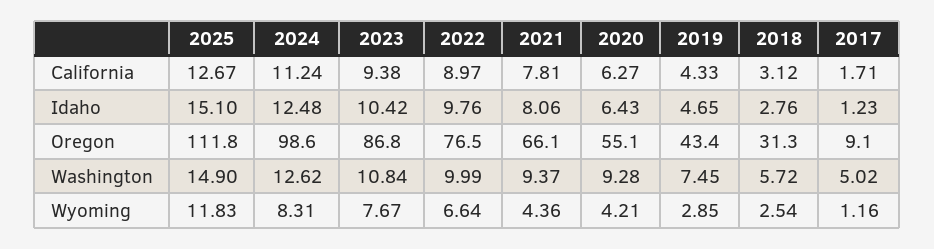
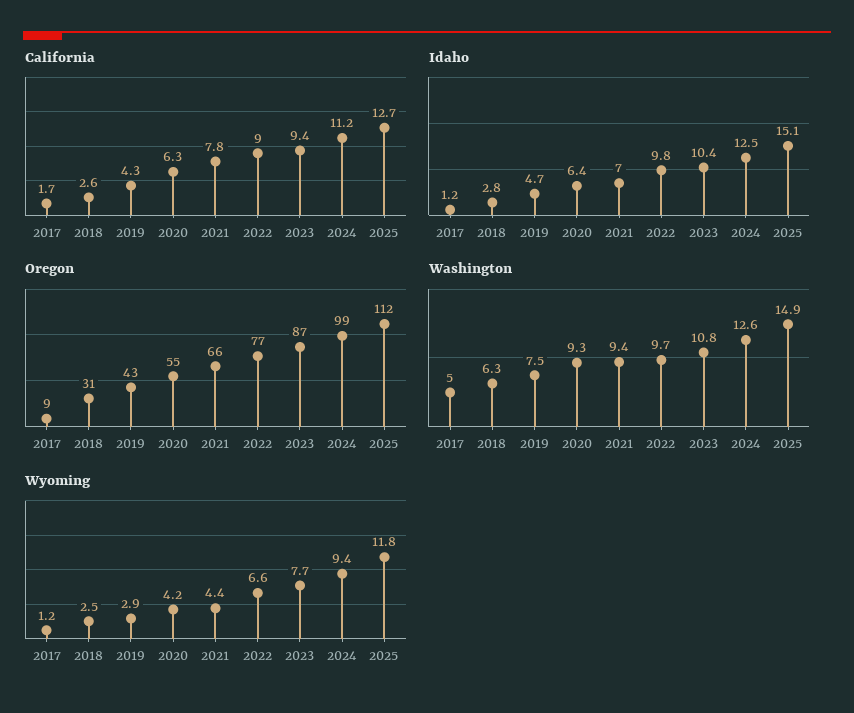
California, 2018: 3.12 -> 2.6
Idaho, 2021: 8.06 -> 7
Washington, 2022: 9.99 -> 9.7
Washington, 2018: 5.72 -> 6.3
Wyoming, 2024: 8.31 -> 9.4

